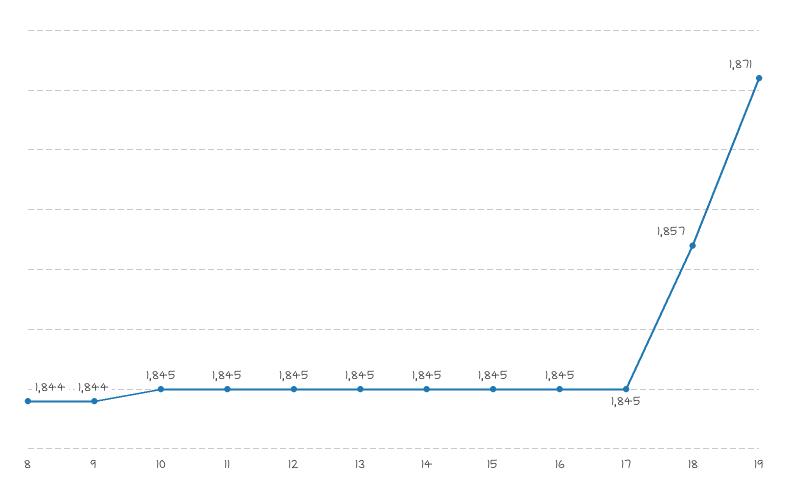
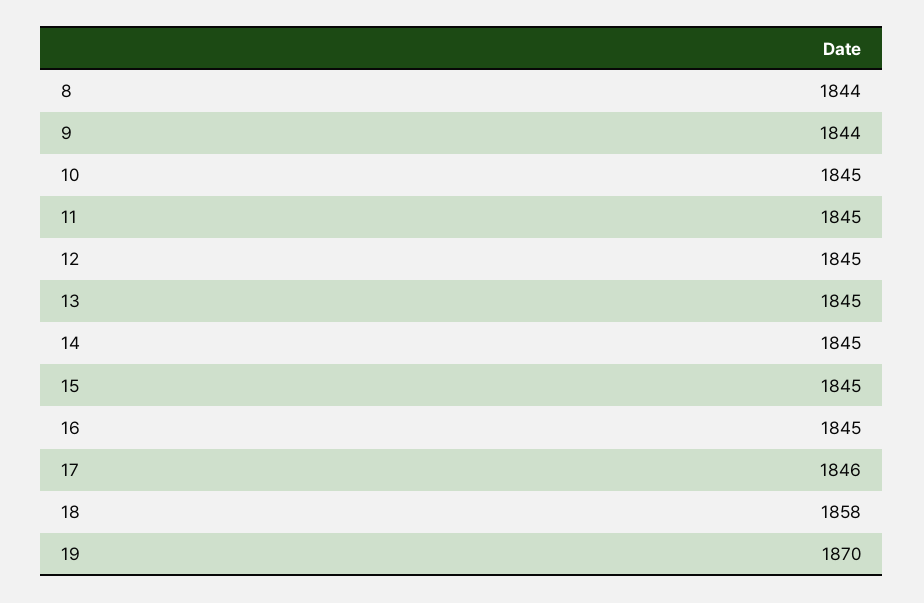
17: 1845 -> 1846
18: 1857 -> 1858
19: 1871 -> 1870

